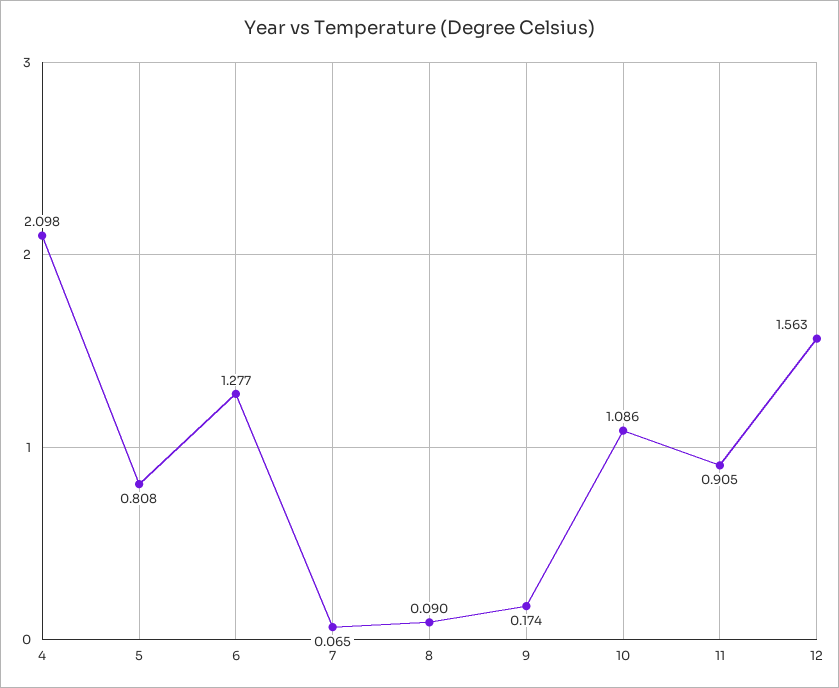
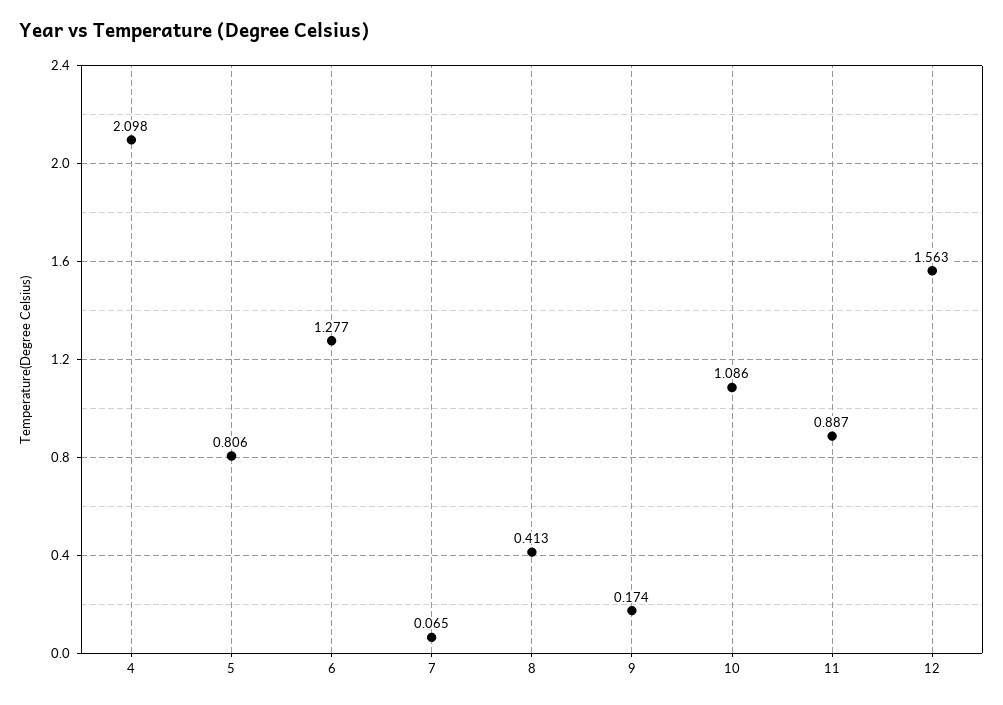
5: 0.808 -> 0.806
8: 0.09 -> 0.413
11: 0.905 -> 0.887

